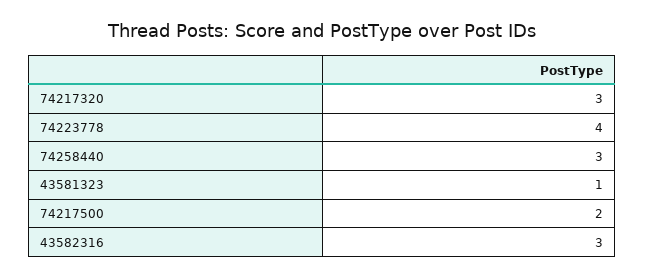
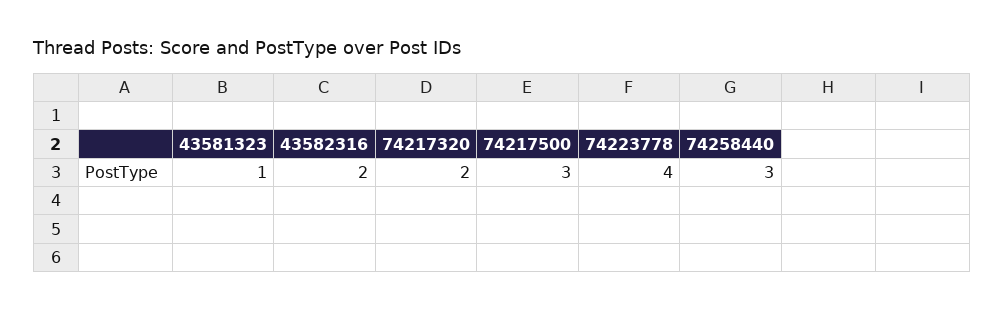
74217320: 3 -> 2
74217500: 2 -> 3
43582316: 3 -> 2

